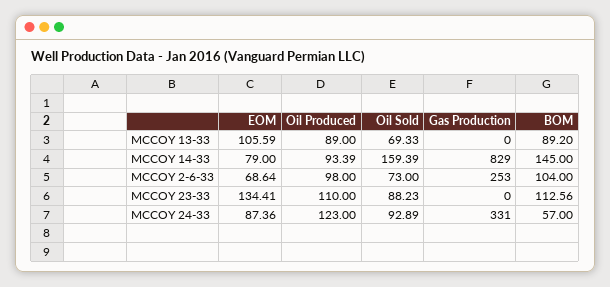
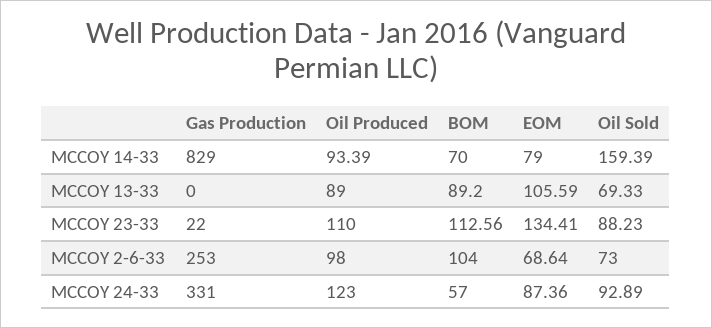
BOM, MCCOY 14-33: 145 -> 70
Gas Production, MCCOY 23-33: 0 -> 22

